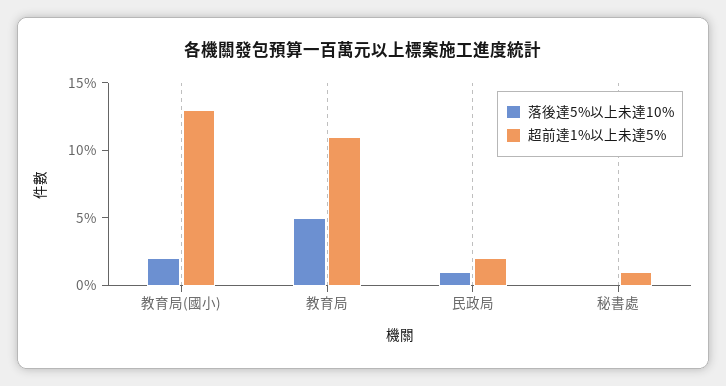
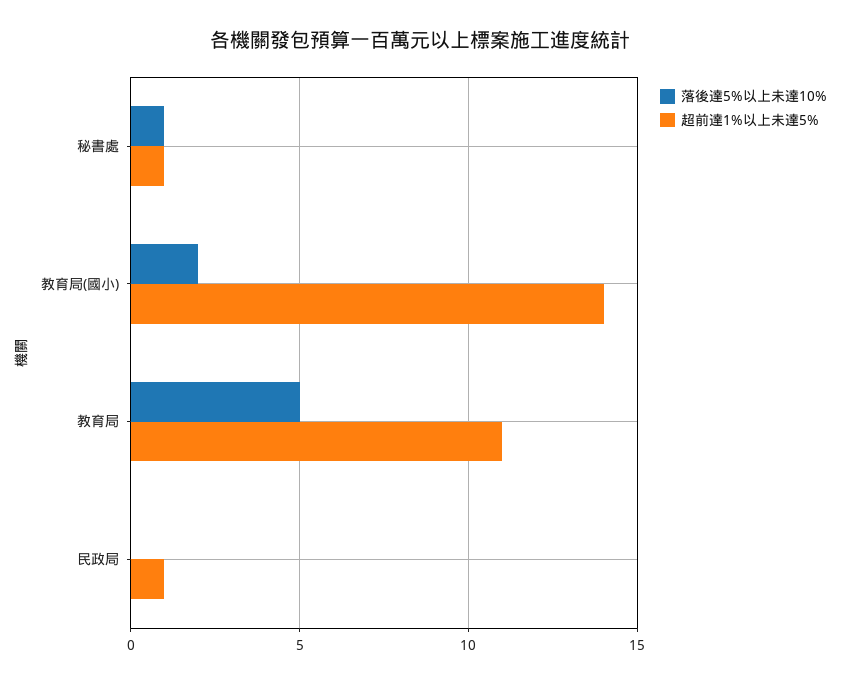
超前達1%以上未達5%, 教育局(國小): 13 -> 14
落後達5%以上未達10%, 民政局: 1 -> 0
超前達1%以上未達5%, 民政局: 2 -> 1
落後達5%以上未達10%, 秘書處: 0 -> 1

